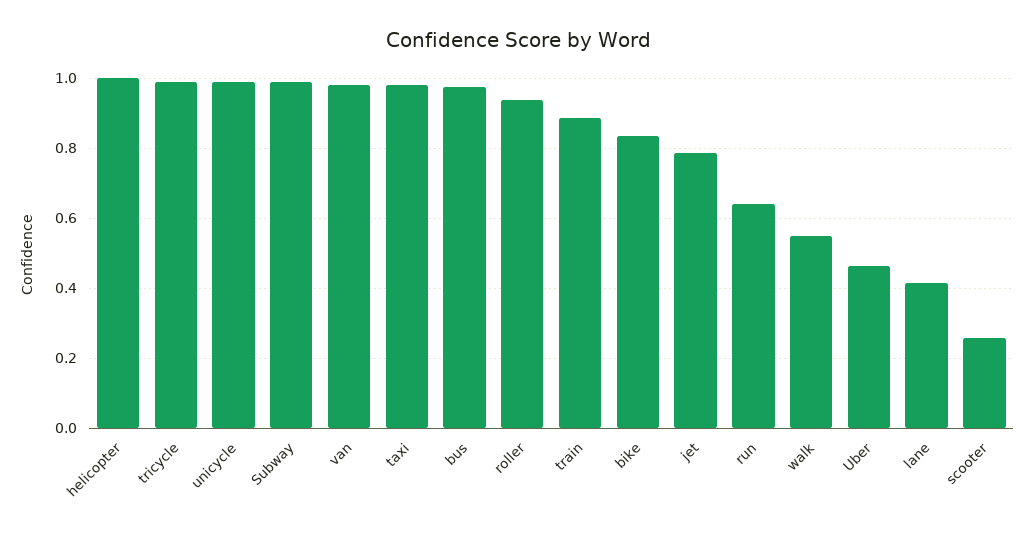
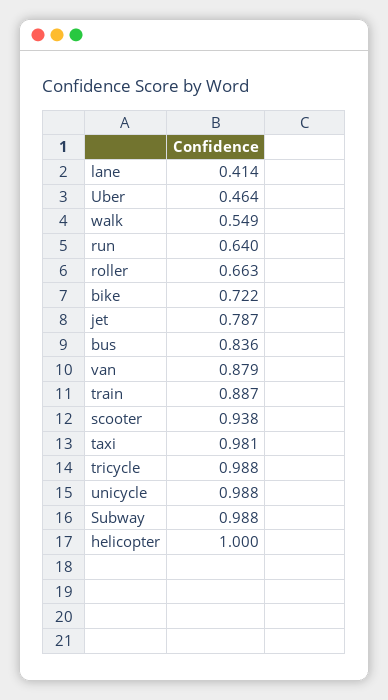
van: 0.98 -> 0.879
bus: 0.98 -> 0.836
roller: 0.94 -> 0.663
bike: 0.84 -> 0.722
scooter: 0.26 -> 0.938

